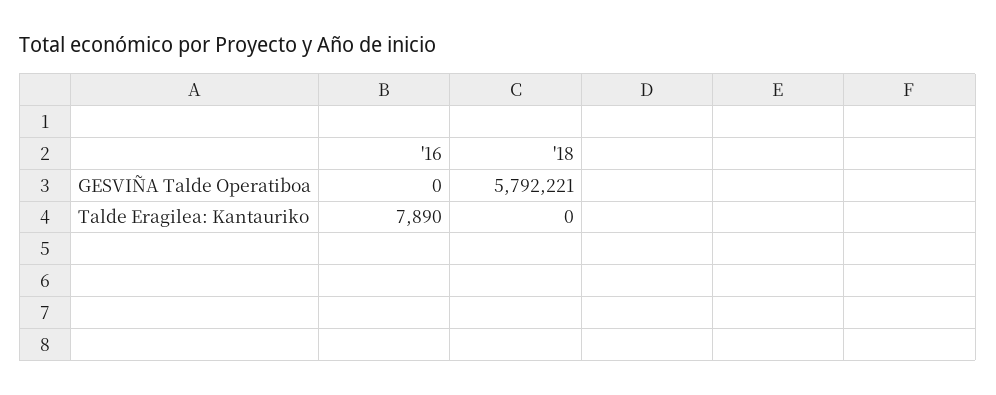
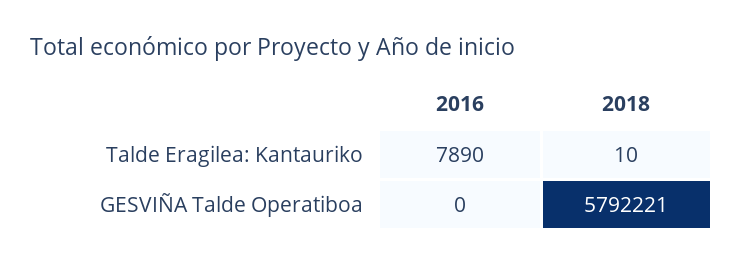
'18, Talde Eragilea: Kantauriko: 0 -> 10

